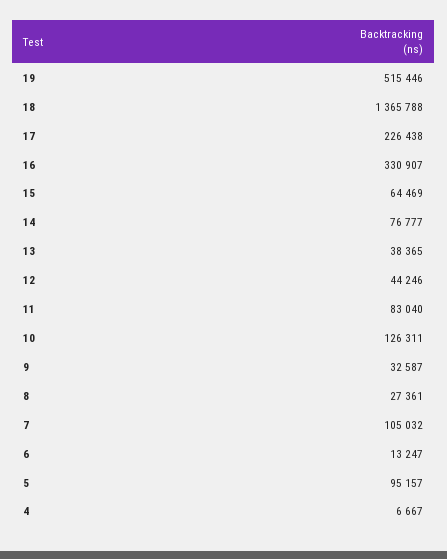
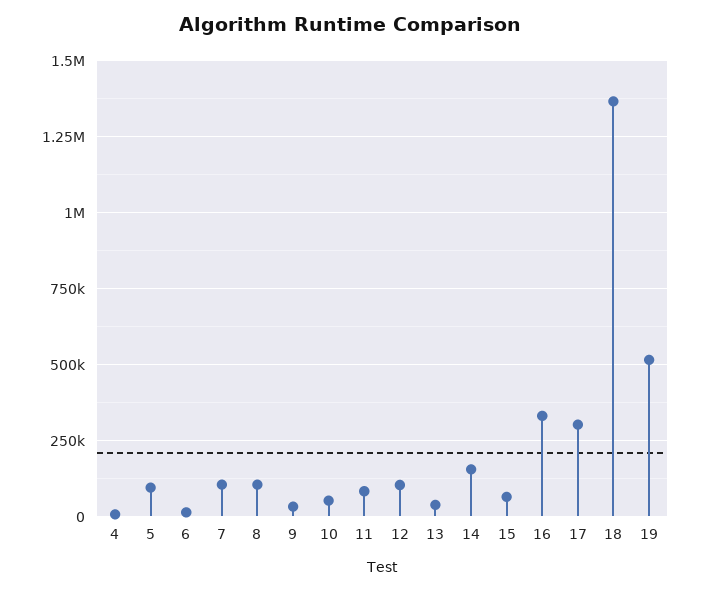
17: 226438 -> 300000
14: 76777 -> 150000
12: 44246 -> 100000
10: 126311 -> 50000
8: 27361 -> 100000

